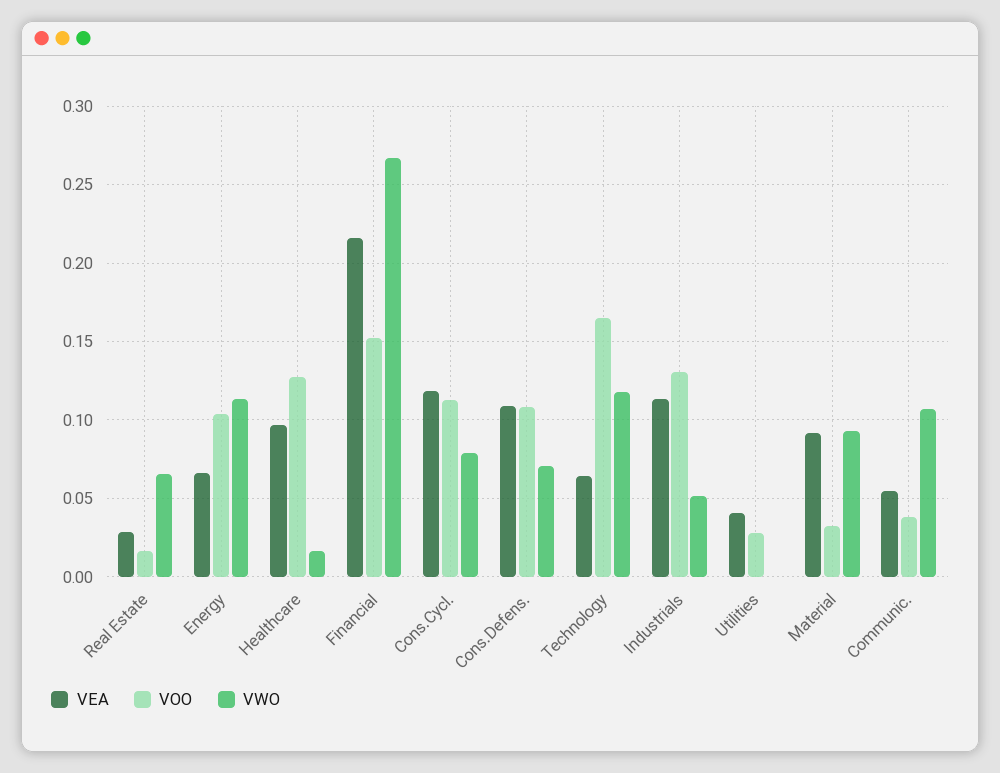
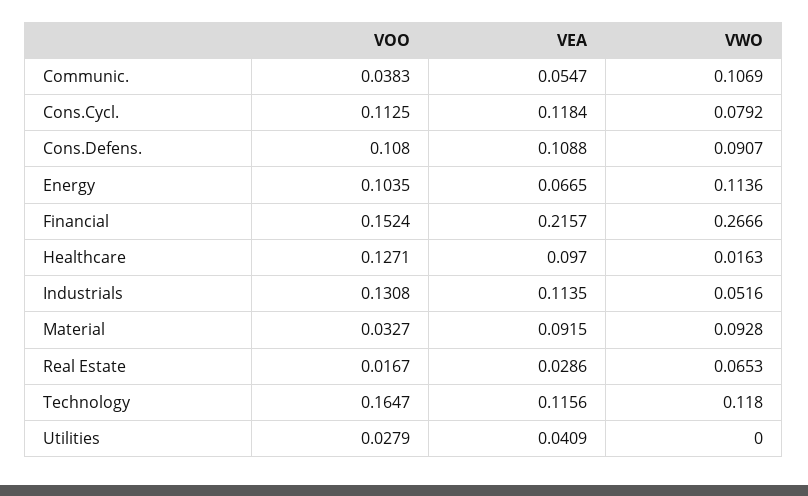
VWO, Cons.Defens.: 0.07 -> 0.0907
VEA, Technology: 0.065 -> 0.1156

